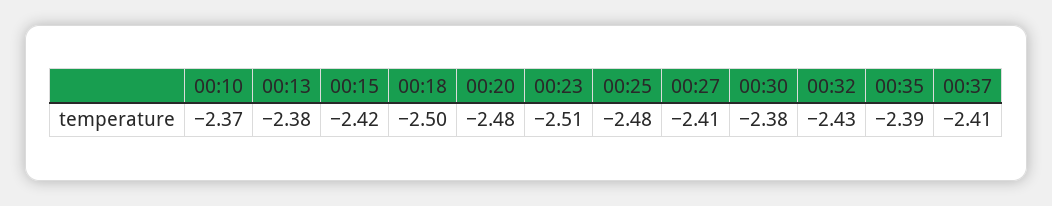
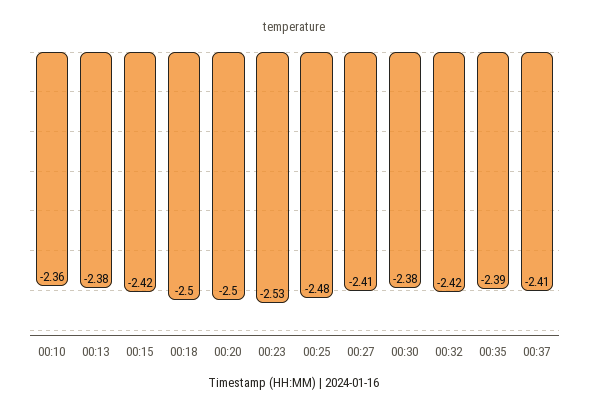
00:10: -2.37 -> -2.36
00:20: -2.48 -> -2.5
00:23: -2.51 -> -2.53
00:32: -2.43 -> -2.42

